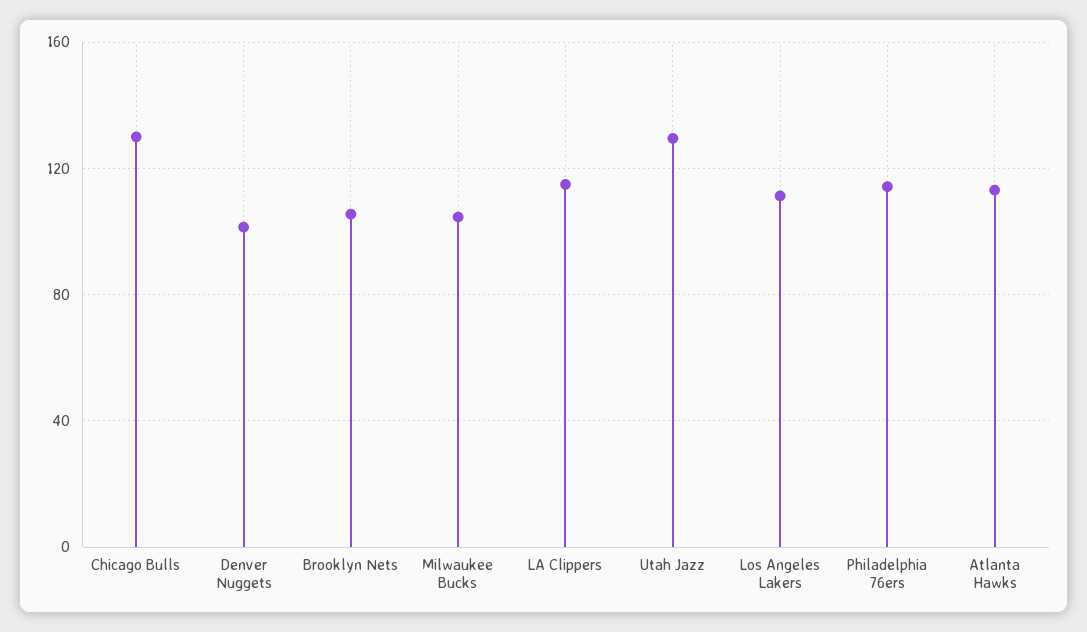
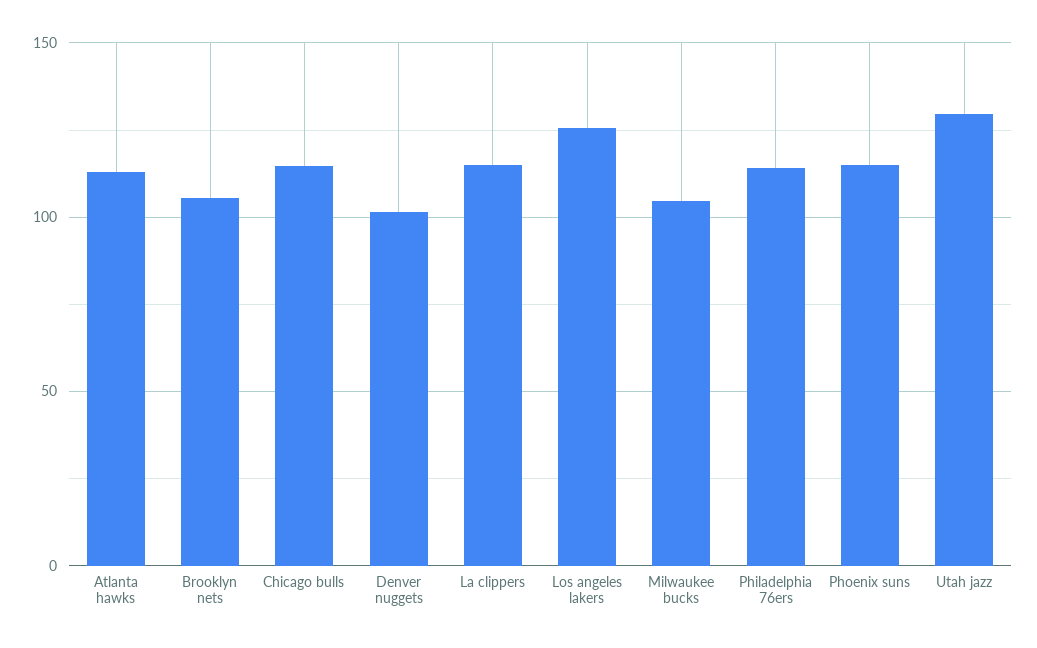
Chicago Bulls: 130 -> 115
Los Angeles Lakers: 110 -> 125
Phoenix suns: none -> 115

